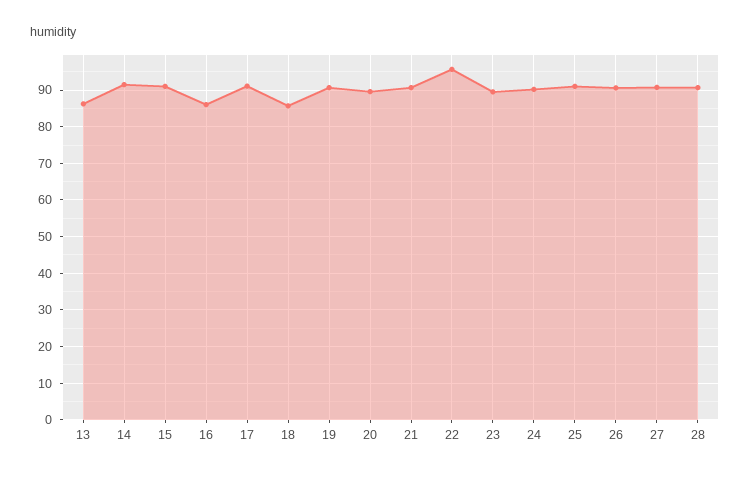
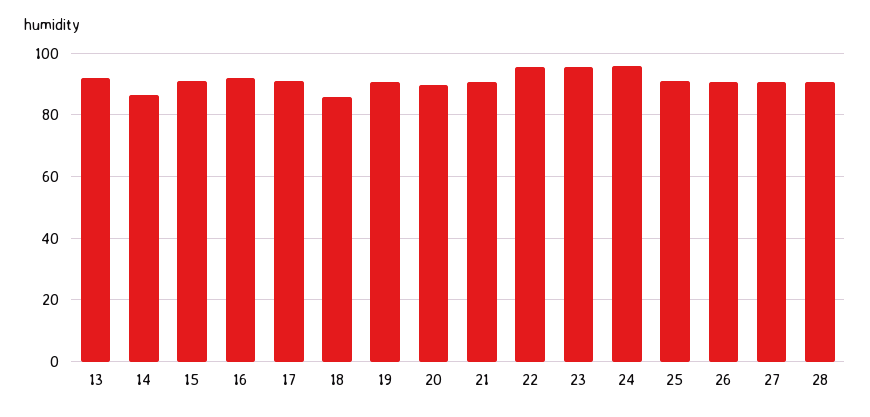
13: 86 -> 92
14: 92 -> 86
16: 86 -> 92
23: 90 -> 96
24: 90 -> 96

